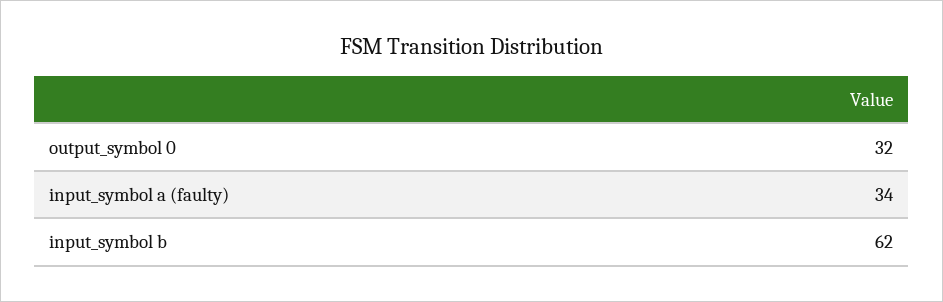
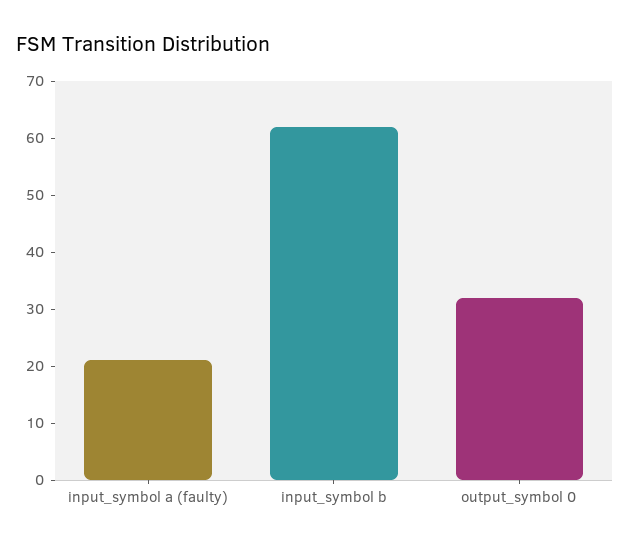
input_symbol a (faulty): 34 -> 20

